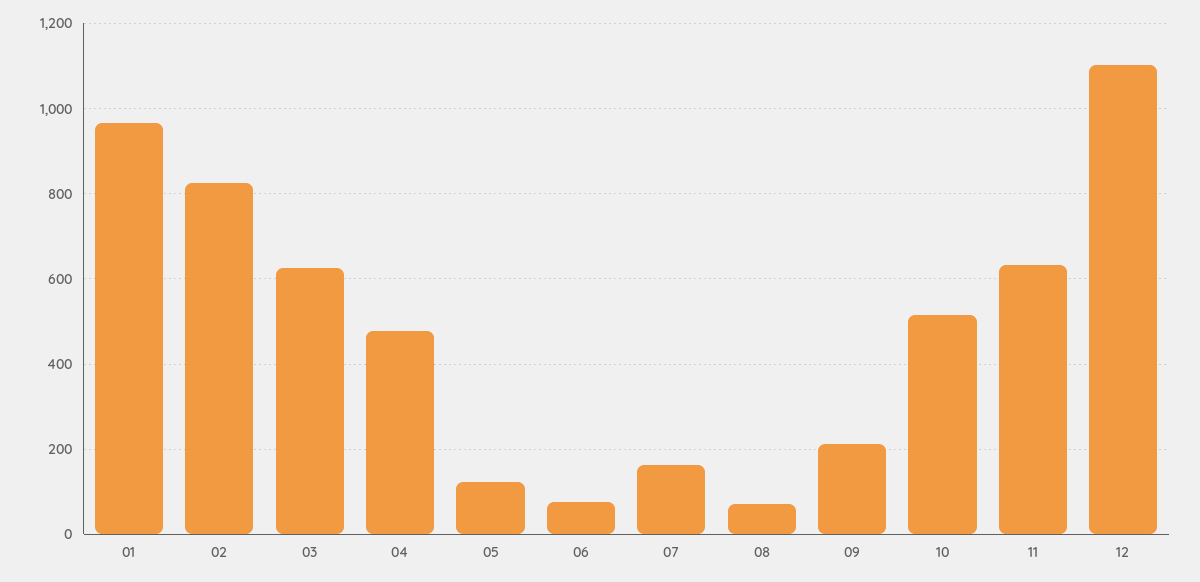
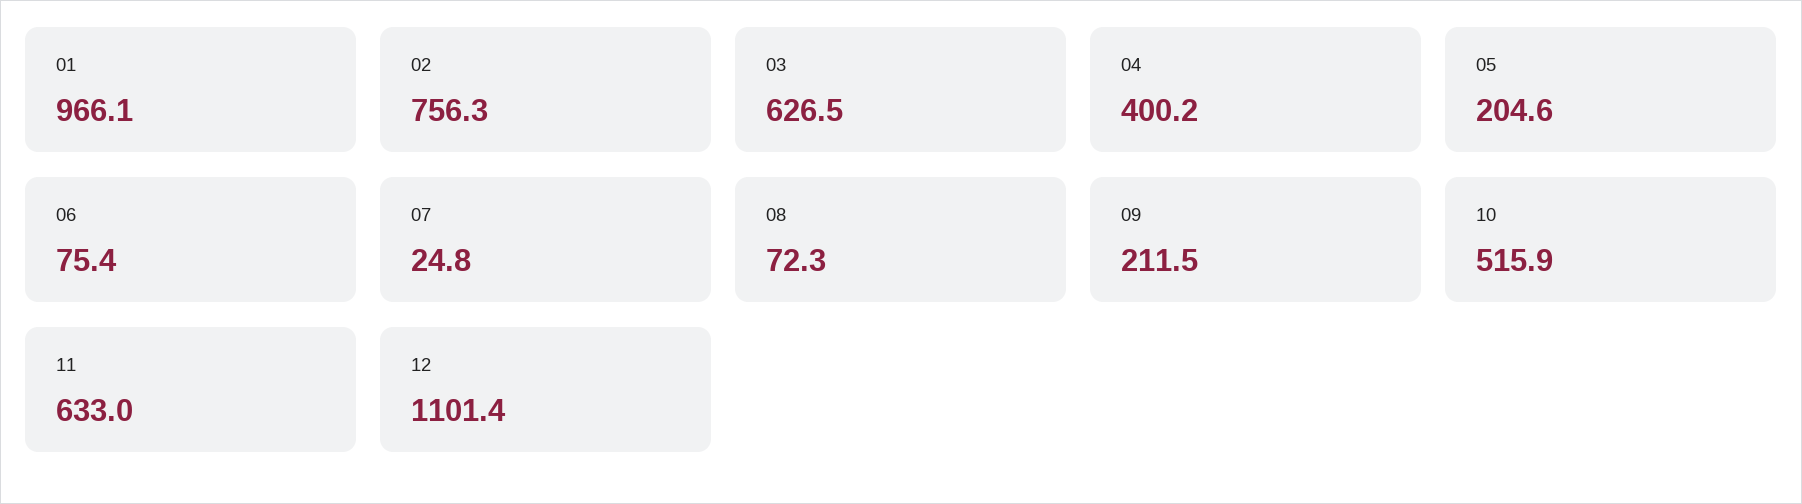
02: 820 -> 756.3
04: 480 -> 400.2
05: 120 -> 204.6
07: 160 -> 24.8

